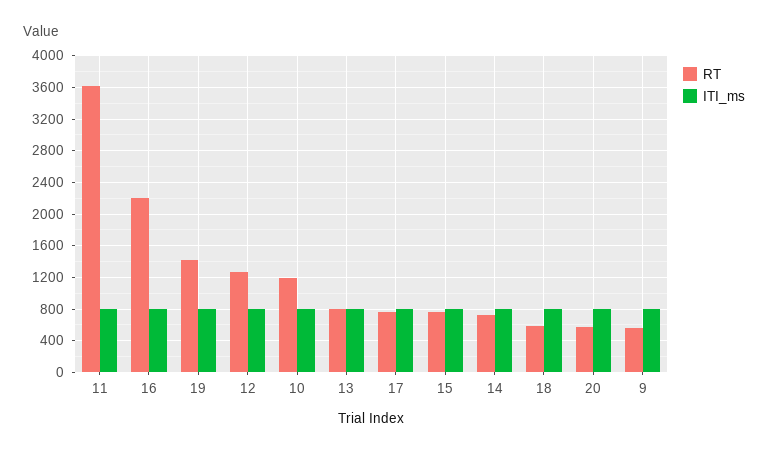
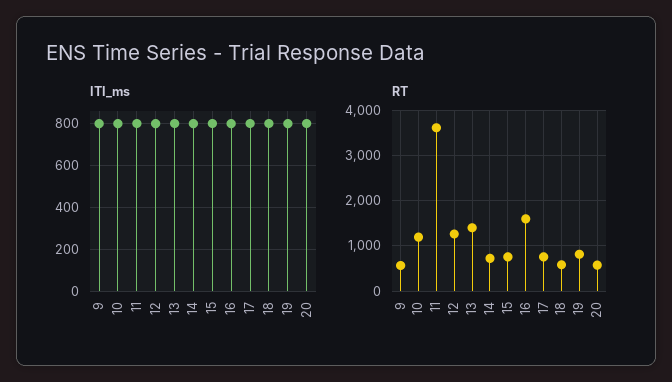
RT, 16: 2200 -> 1600
RT, 19: 1400 -> 800
RT, 13: 800 -> 1400

